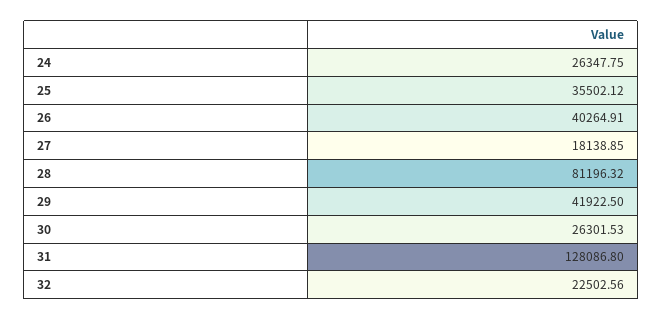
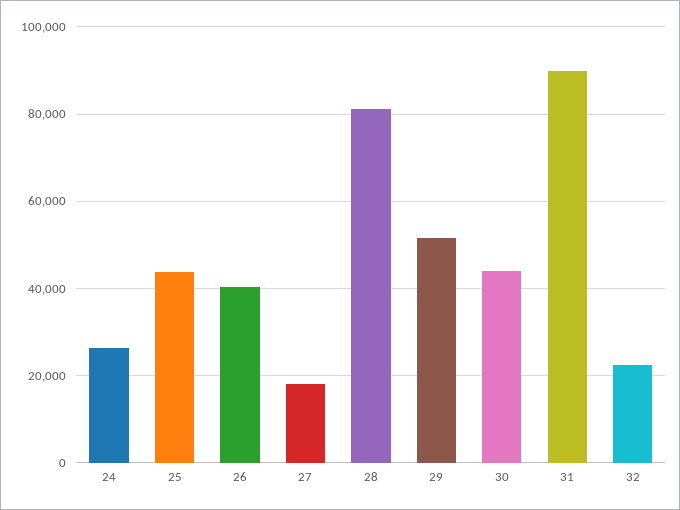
25: 35502.12 -> 44000
29: 41922.5 -> 52000
30: 26301.53 -> 44000
31: 128086.8 -> 90000

